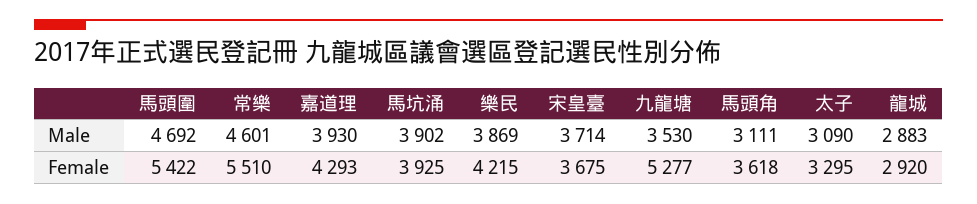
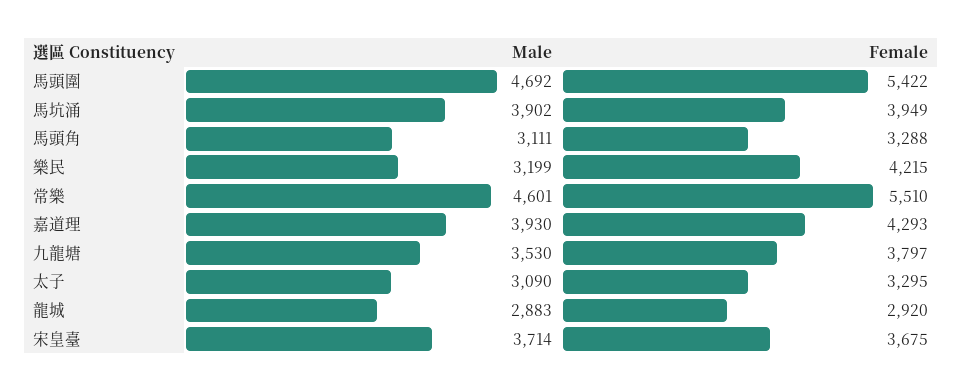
樂民, Male: 3869 -> 3199
馬坑涌, Female: 3925 -> 3949
九龍塘, Female: 5277 -> 3797
馬頭角, Female: 3618 -> 3288

